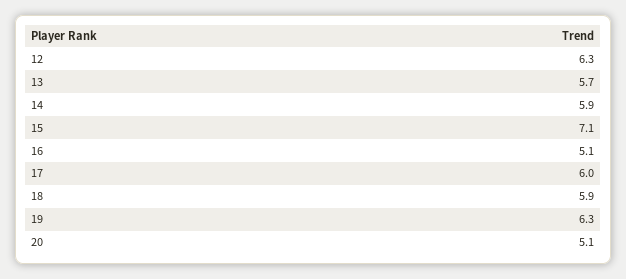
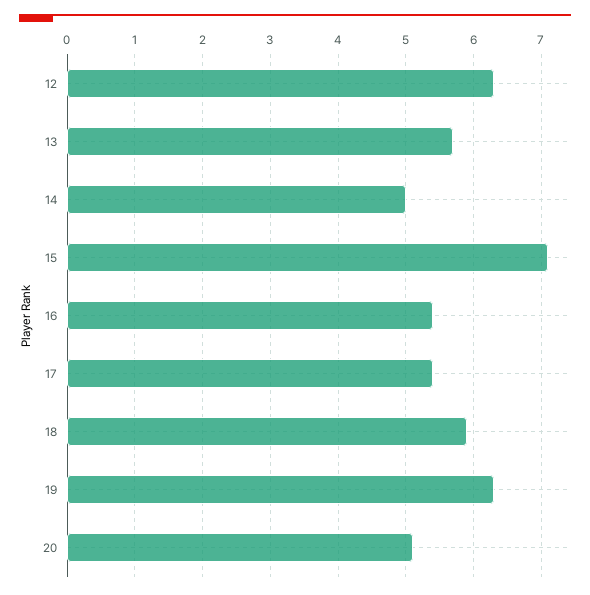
14: 5.9 -> 5
16: 5.1 -> 5.4
17: 6 -> 5.4

